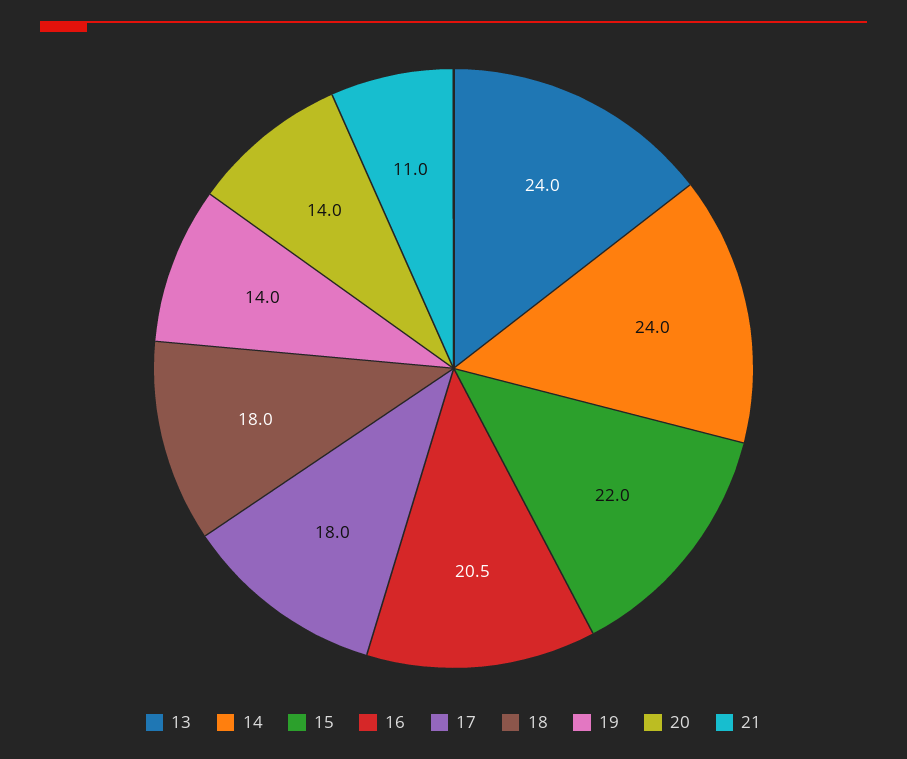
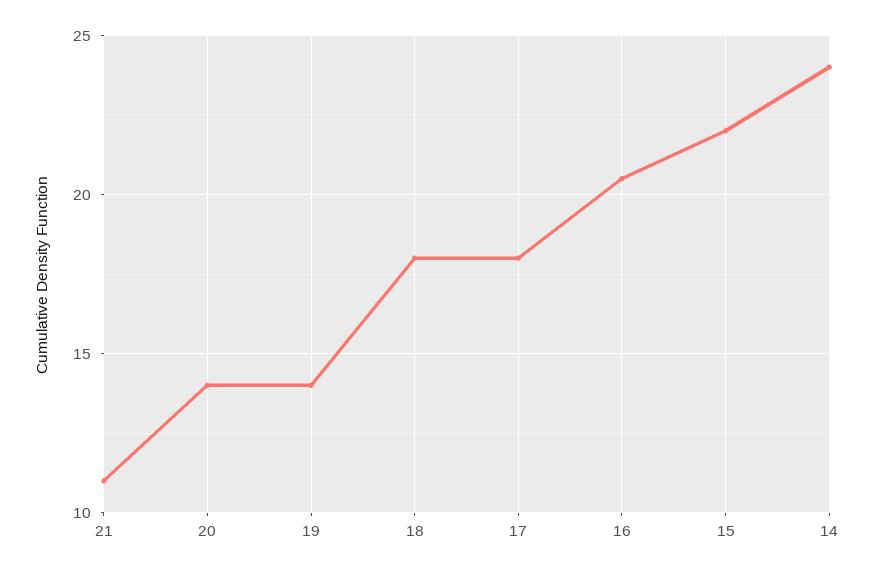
13: 24 -> none

